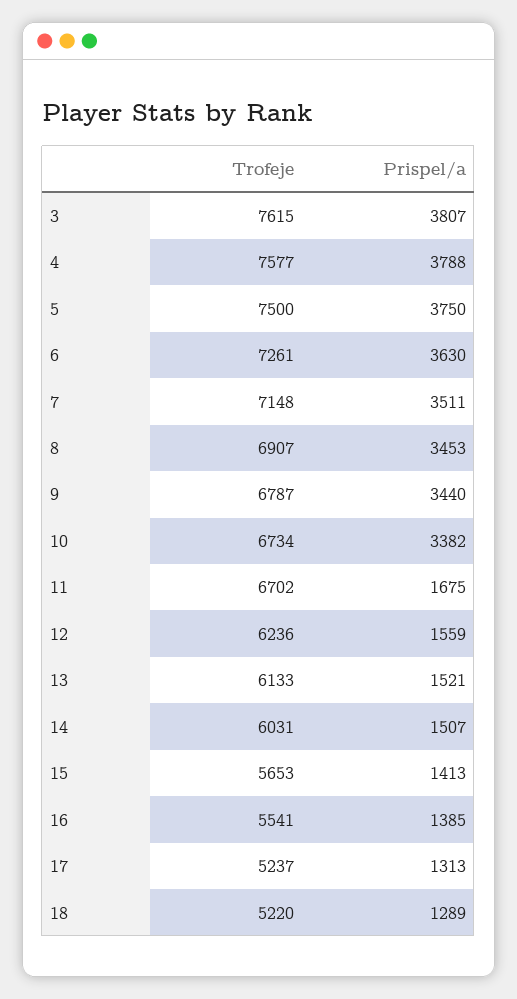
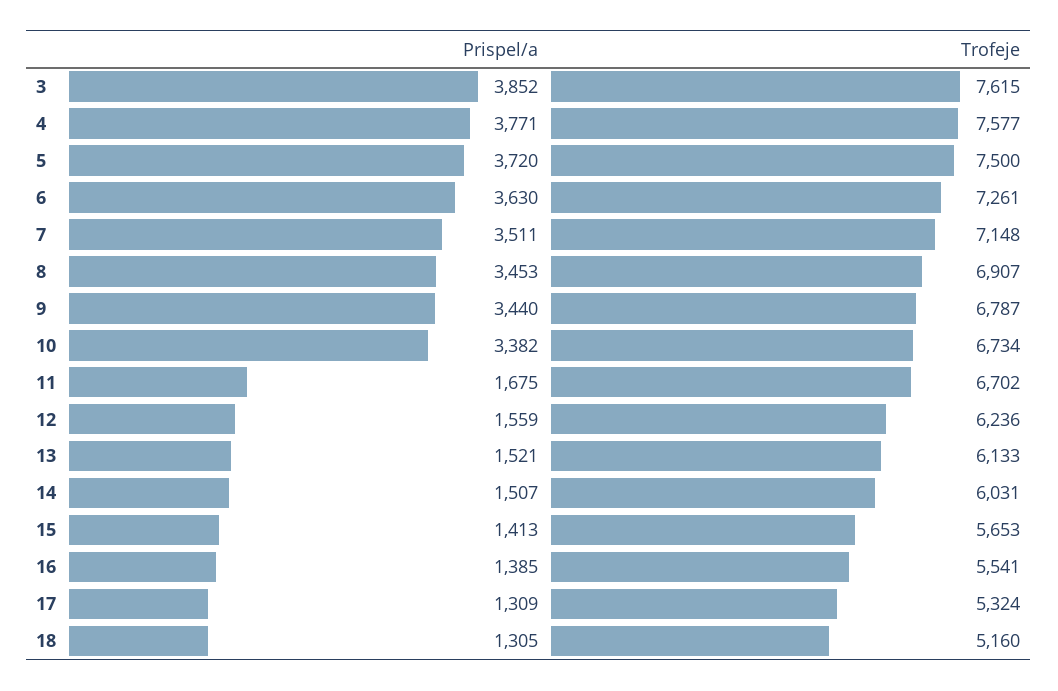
Prispel/a, 3: 3807 -> 3852
Prispel/a, 4: 3788 -> 3771
Prispel/a, 5: 3750 -> 3720
Trofeje, 17: 5237 -> 5324
Prispel/a, 17: 1313 -> 1309
Trofeje, 18: 5220 -> 5160
Prispel/a, 18: 1289 -> 1305

